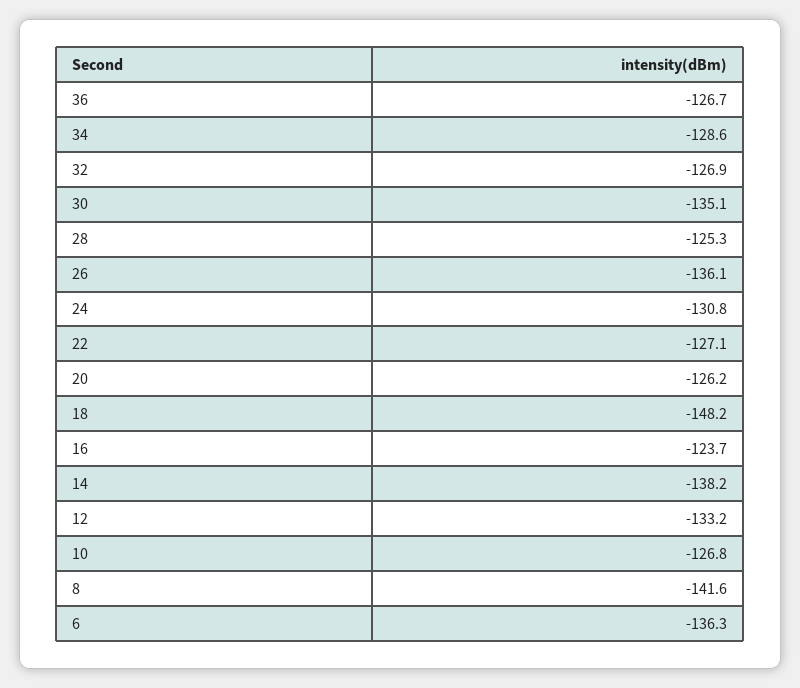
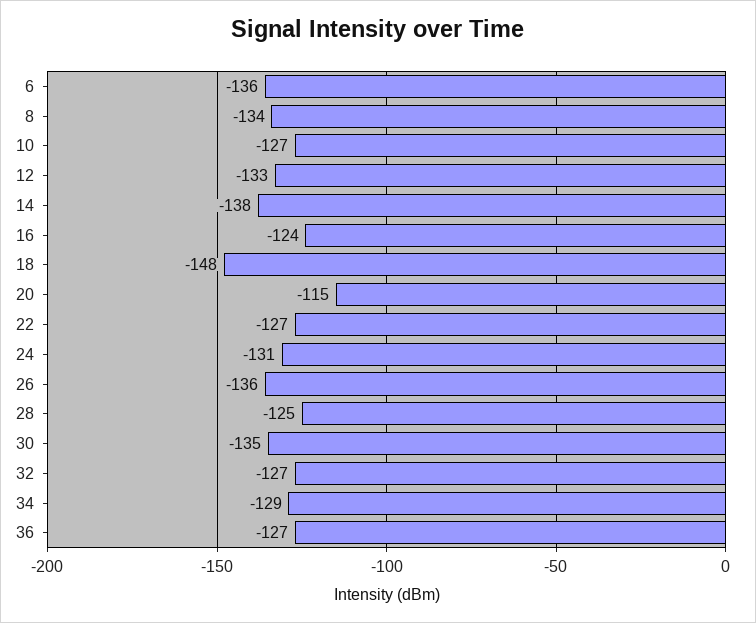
20: -126.2 -> -115
8: -141.6 -> -134

